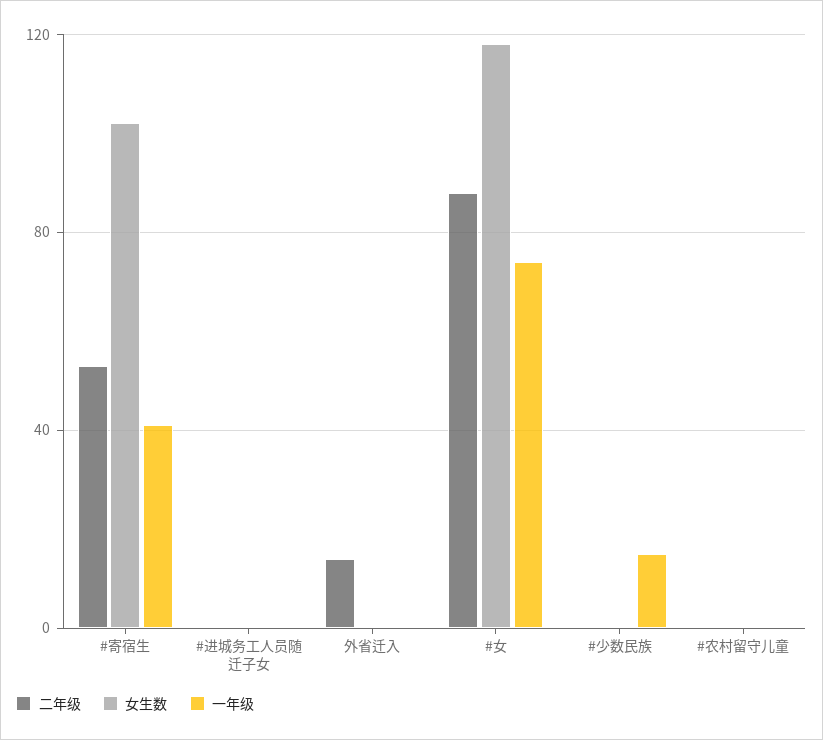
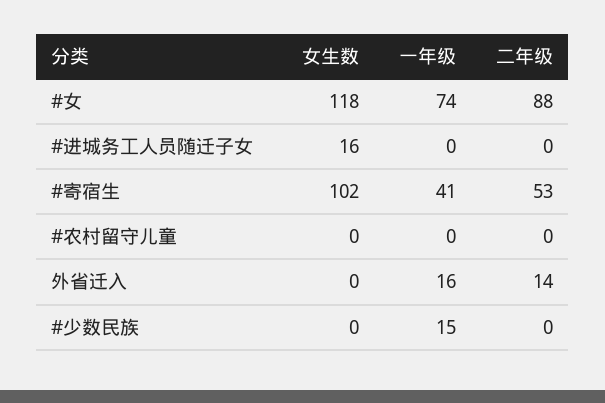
女生数, #进城务工人员随迁子女: 0 -> 16
一年级, 外省迁入: 0 -> 16

